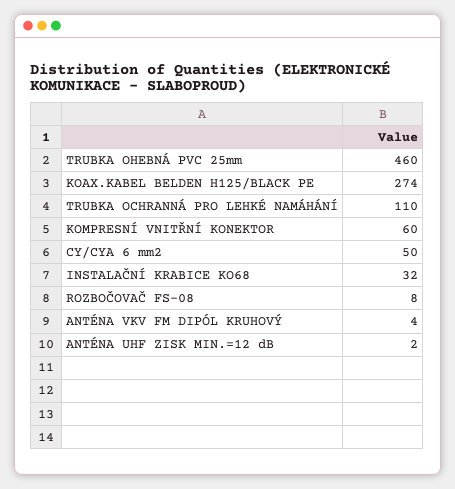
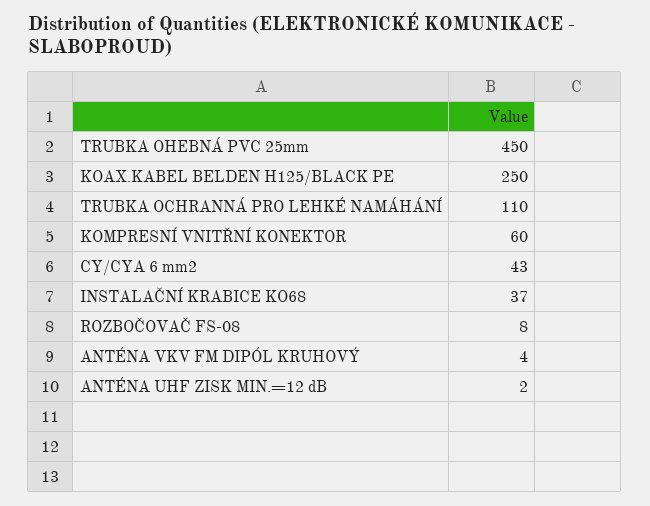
TRUBKA OHEBNÁ PVC 25mm: 460 -> 450
KOAX.KABEL BELDEN H125/BLACK PE: 274 -> 250
CY/CYA 6 mm2: 50 -> 43
INSTALAČNÍ KRABICE KO68: 32 -> 37

